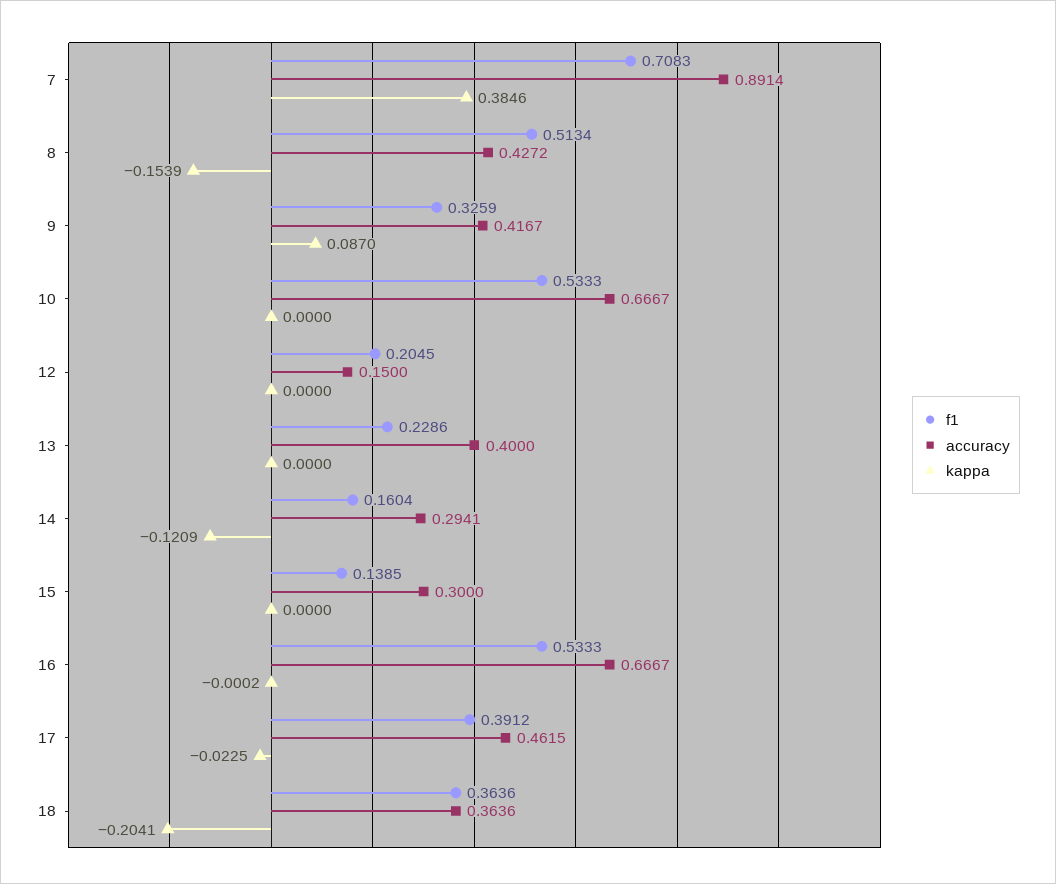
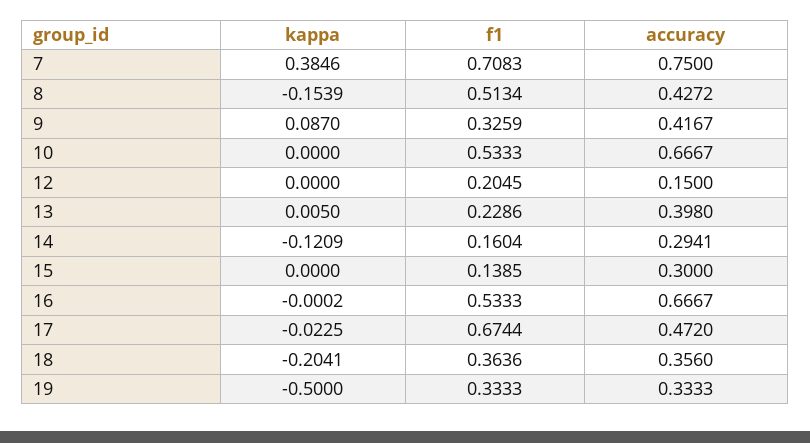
accuracy, 7: 0.8914 -> 0.75
accuracy, 13: 0.4 -> 0.398
kappa, 13: 0 -> 0.005
f1, 17: 0.3912 -> 0.6744
accuracy, 17: 0.4615 -> 0.472
accuracy, 18: 0.3636 -> 0.356
kappa, 19: none -> -0.5
f1, 19: none -> 0.3333
accuracy, 19: none -> 0.3333

